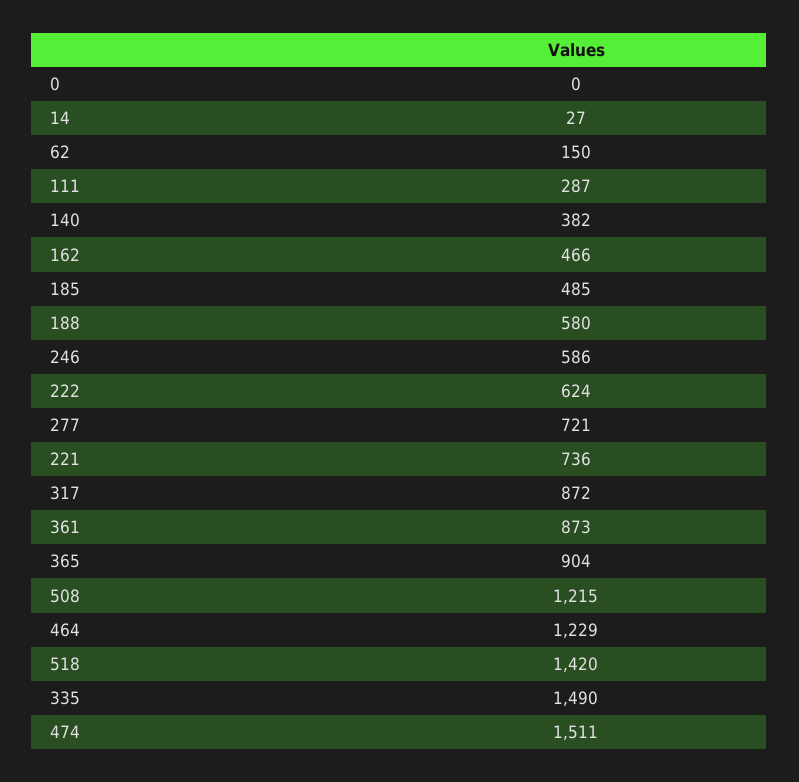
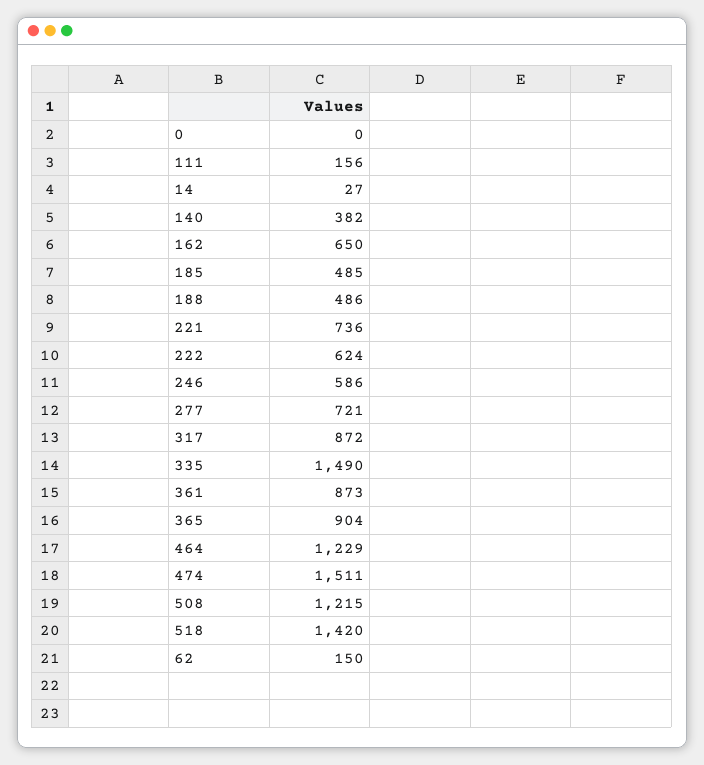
111: 287 -> 156
162: 466 -> 650
188: 580 -> 486

